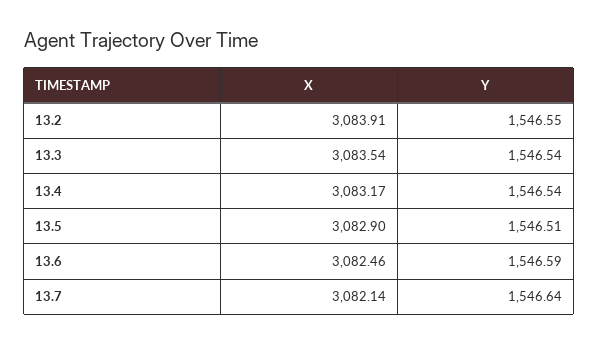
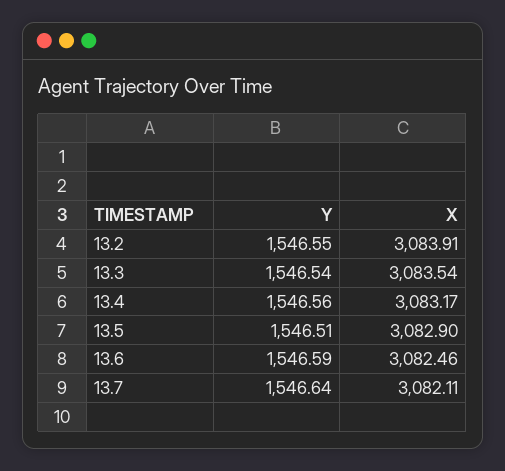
Y, 13.4: 1546.54 -> 1546.56
X, 13.7: 3082.14 -> 3082.11

